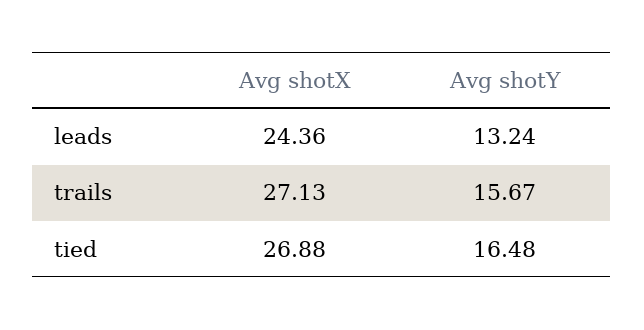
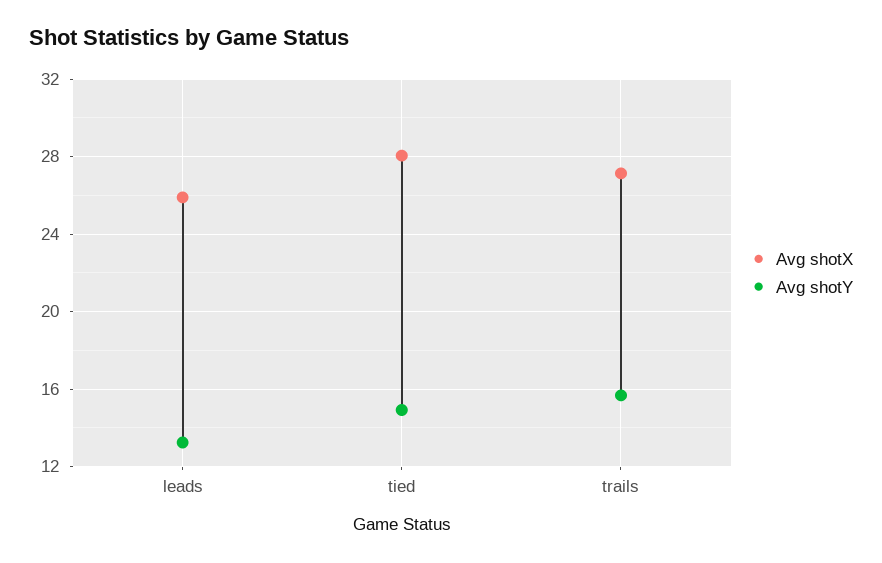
Avg shotX, leads: 24.36 -> 26
Avg shotX, tied: 26.88 -> 28
Avg shotY, tied: 16.48 -> 15

